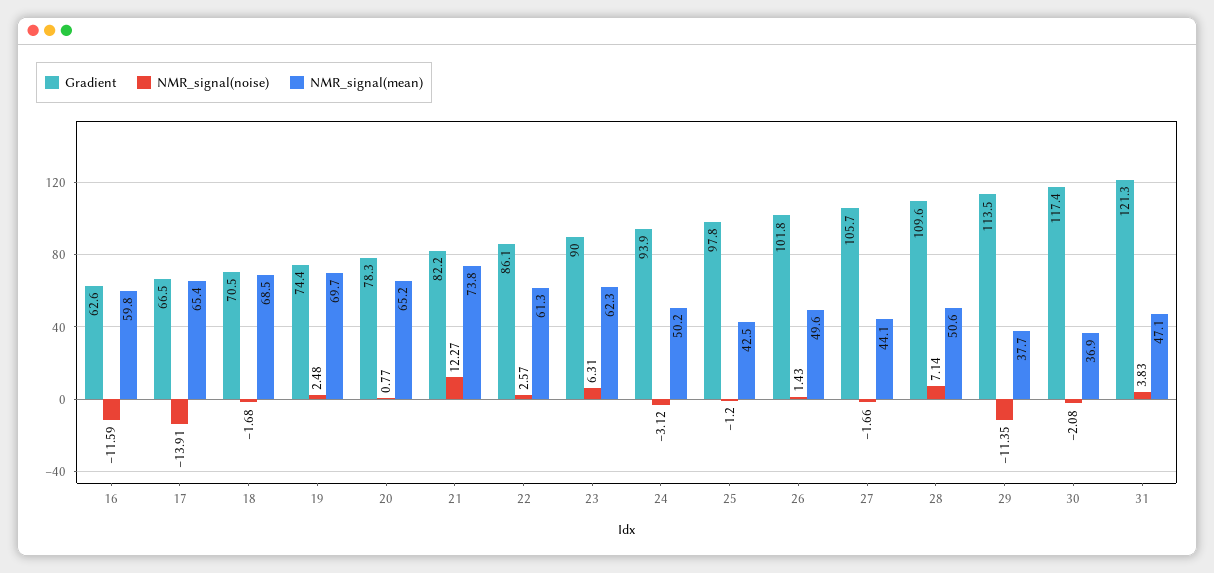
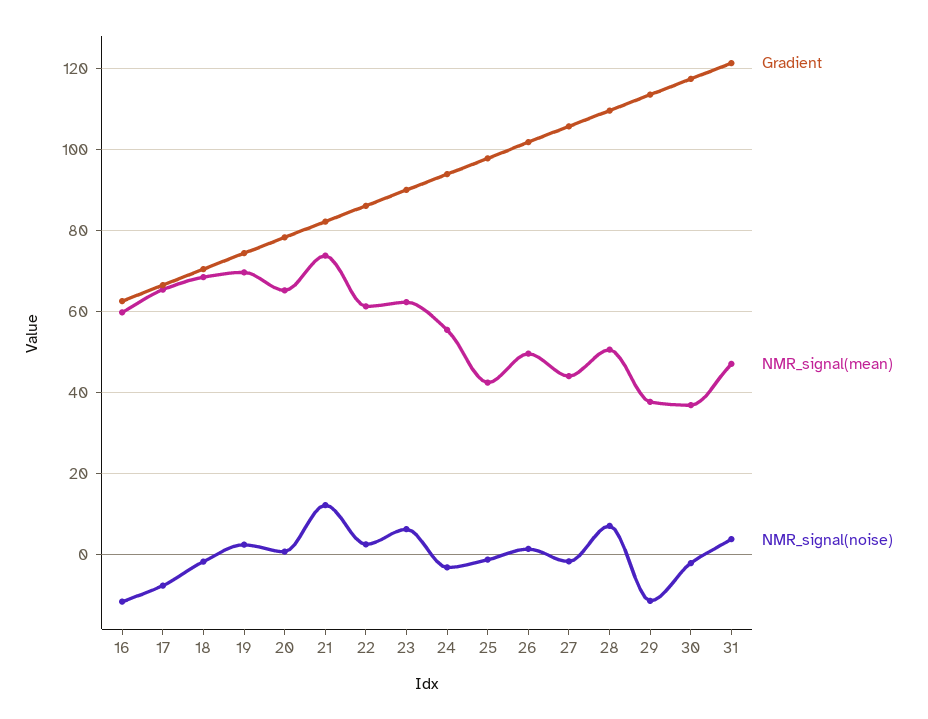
NMR_signal(noise), 17: -13.91 -> -8
NMR_signal(mean), 24: 50.2 -> 56

